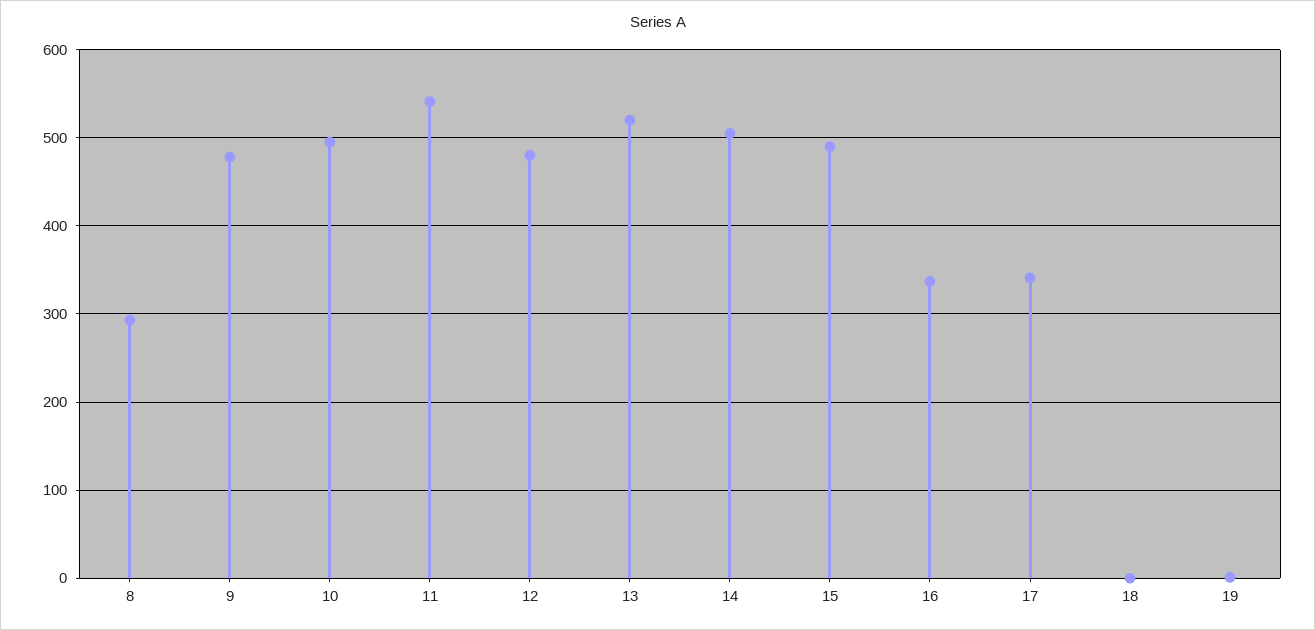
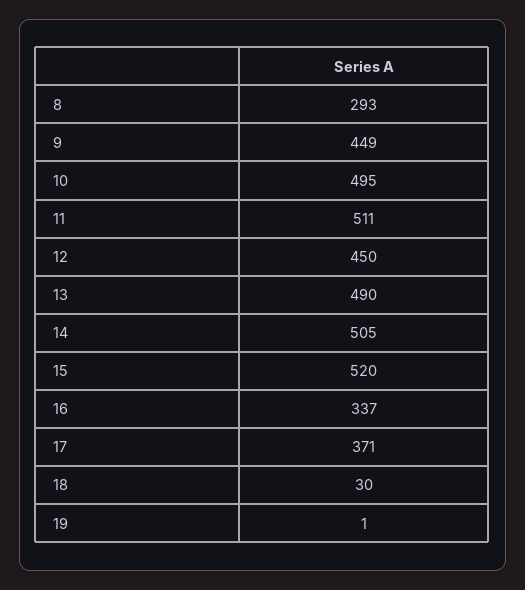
9: 480 -> 449
11: 540 -> 511
12: 480 -> 450
13: 520 -> 490
15: 490 -> 520
17: 340 -> 371
18: 0 -> 30

